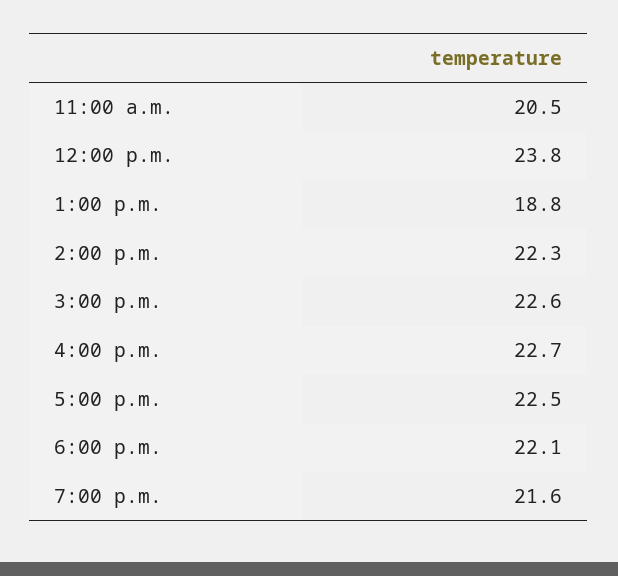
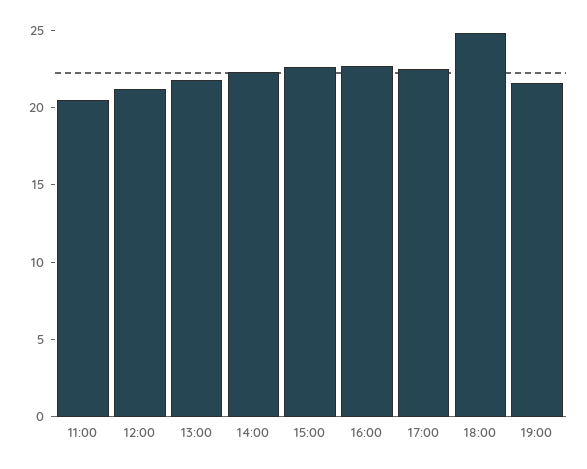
12:00 p.m.: 23.8 -> 21
1:00 p.m.: 18.8 -> 22
6:00 p.m.: 22.1 -> 25

